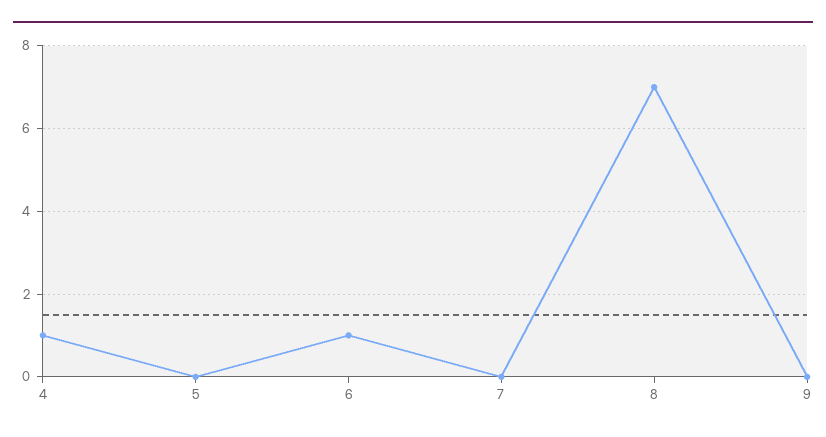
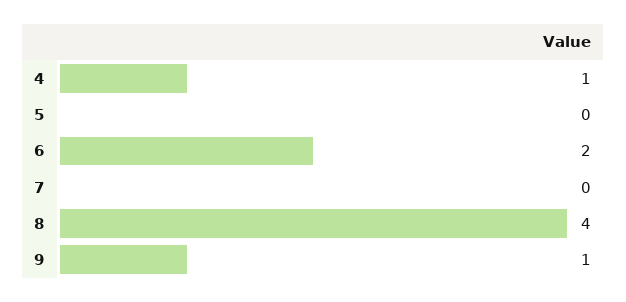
6: 1 -> 2
8: 7 -> 4
9: 0 -> 1

